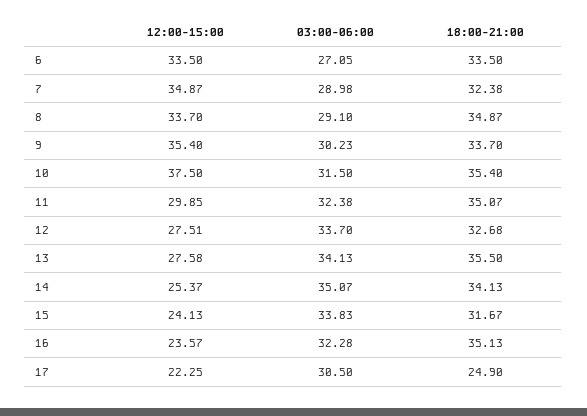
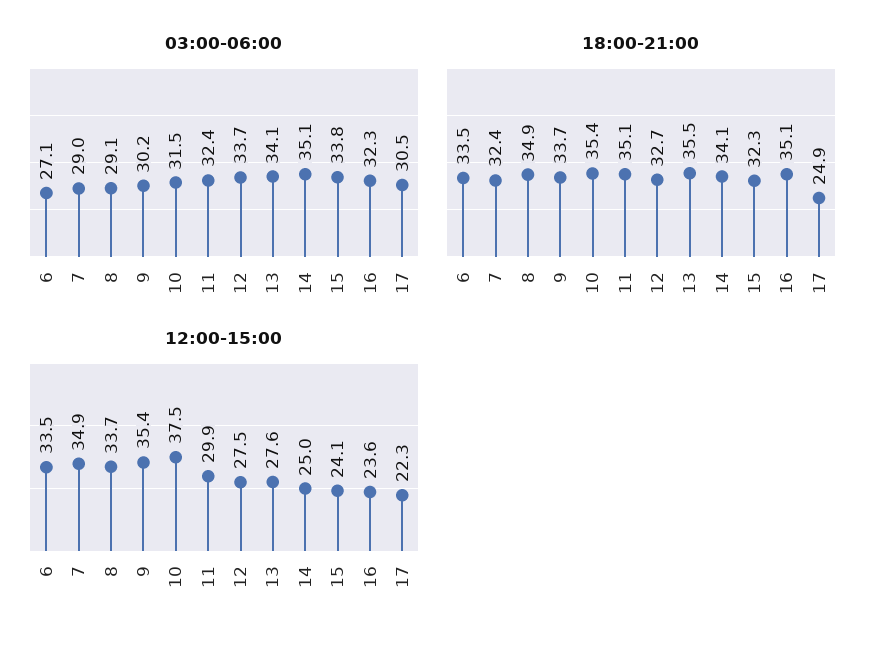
12:00-15:00, 14: 25.37 -> 25
18:00-21:00, 15: 31.67 -> 32.3

